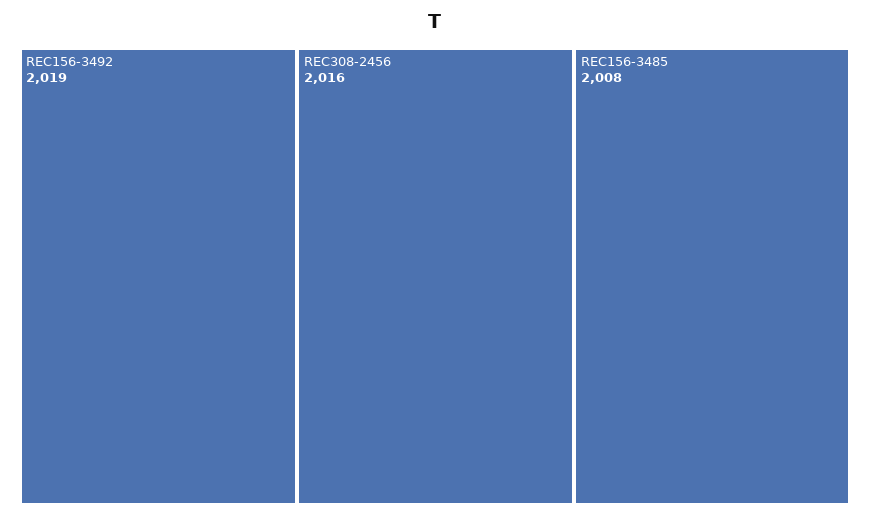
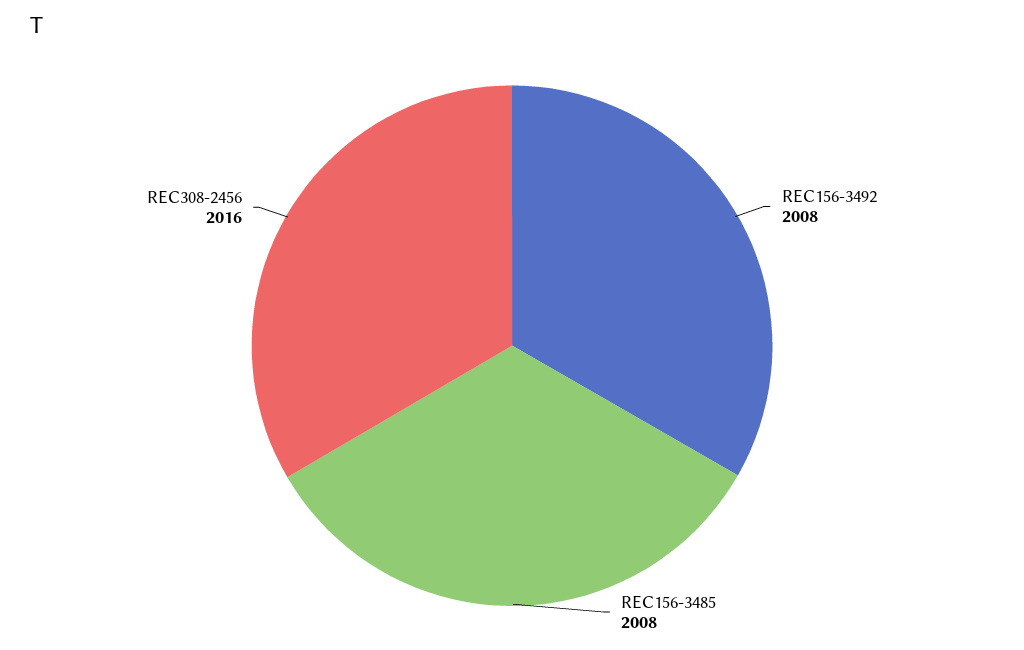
REC156-3492: 2019 -> 2008

